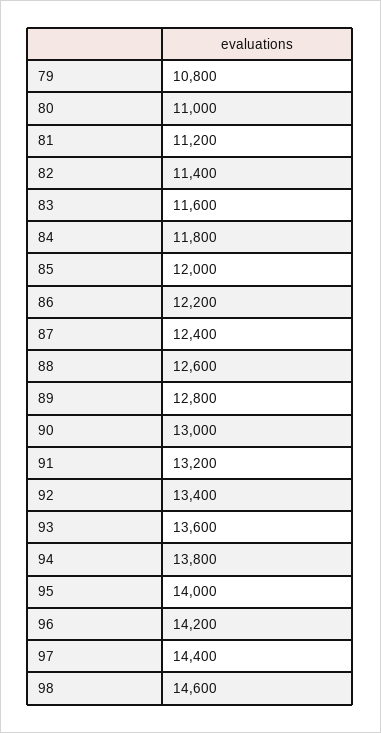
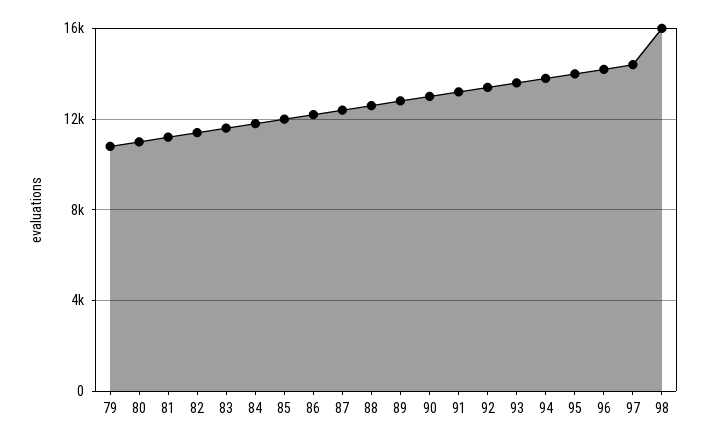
98: 14600 -> 16000

